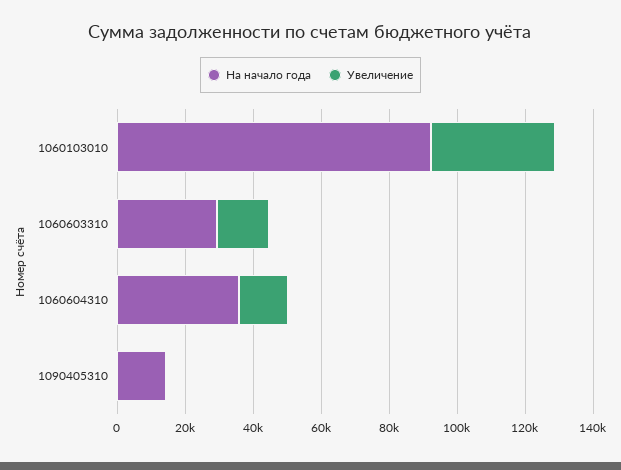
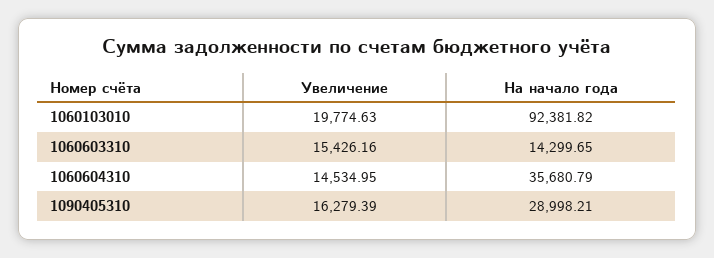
Увеличение, 1060103010: 35000 -> 19774.63
На начало года, 1060603310: 30000 -> 14299.65
На начало года, 1090405310: 15000 -> 28998.21
Увеличение, 1090405310: 0 -> 16279.39

